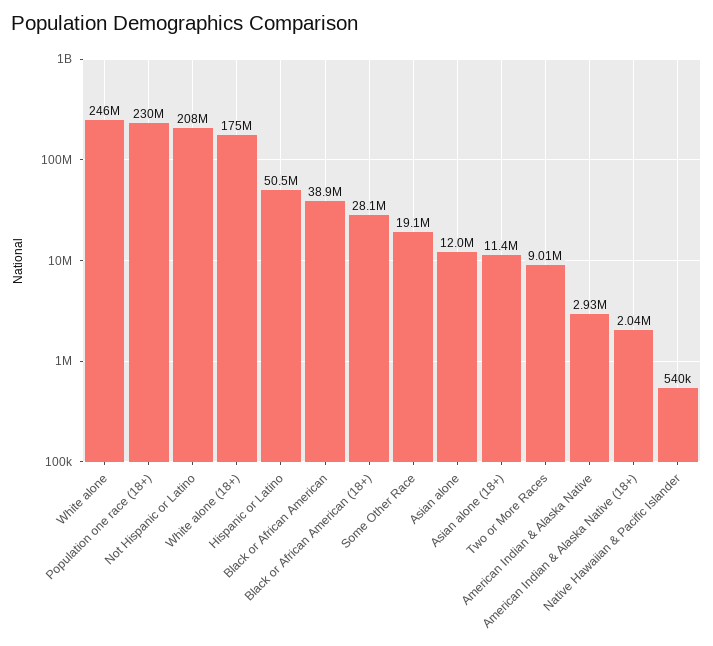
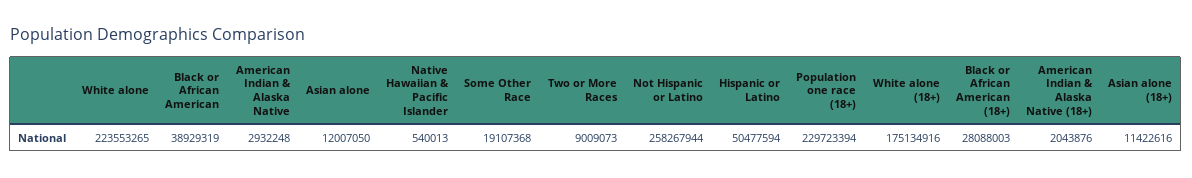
White alone: 246000000 -> 223553265
Not Hispanic or Latino: 208000000 -> 258267944

